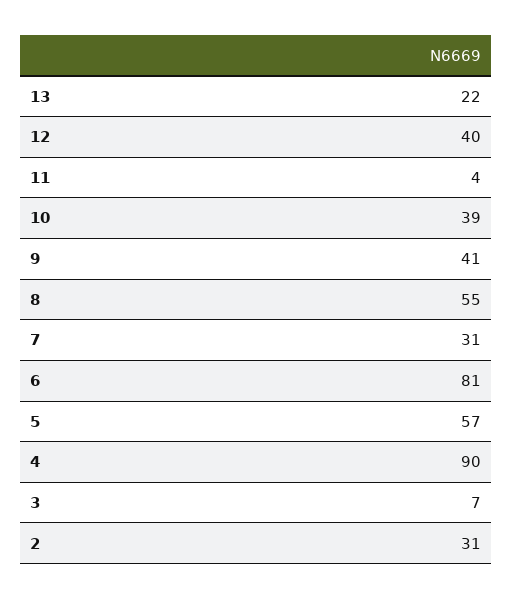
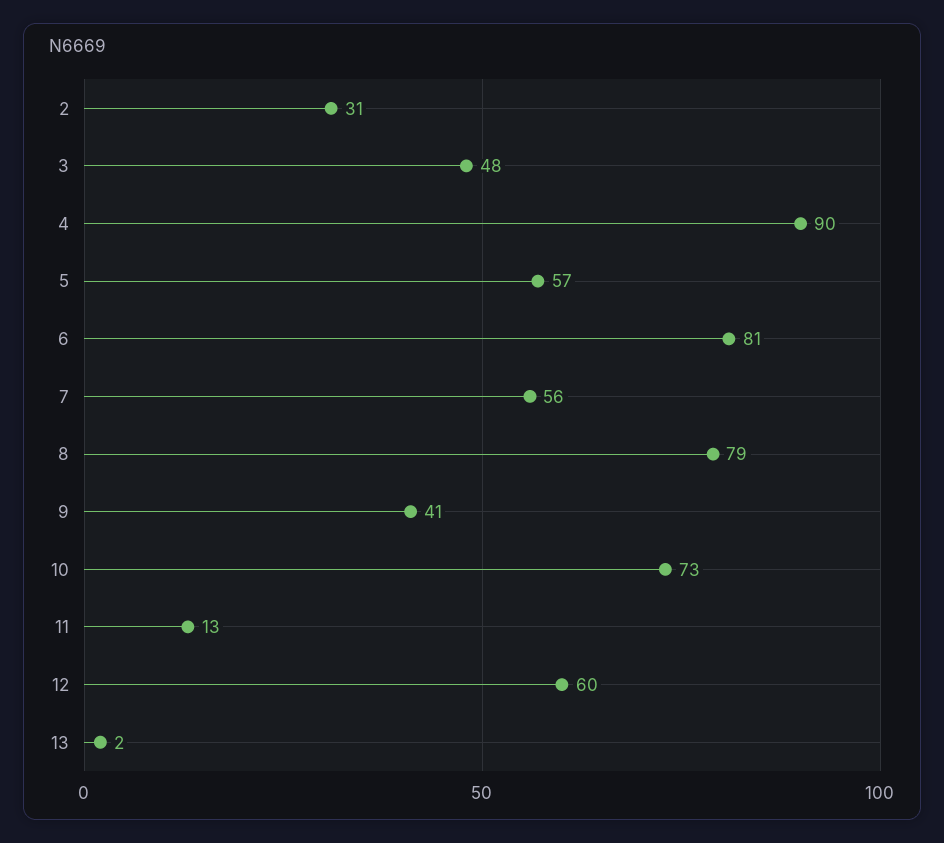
13: 22 -> 2
12: 40 -> 60
11: 4 -> 13
10: 39 -> 73
8: 55 -> 79
7: 31 -> 56
3: 7 -> 48

